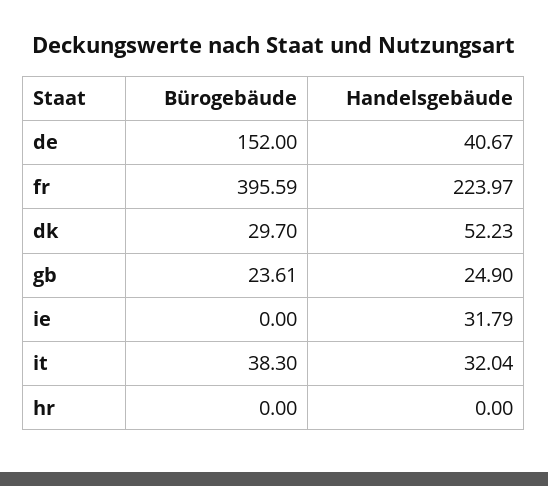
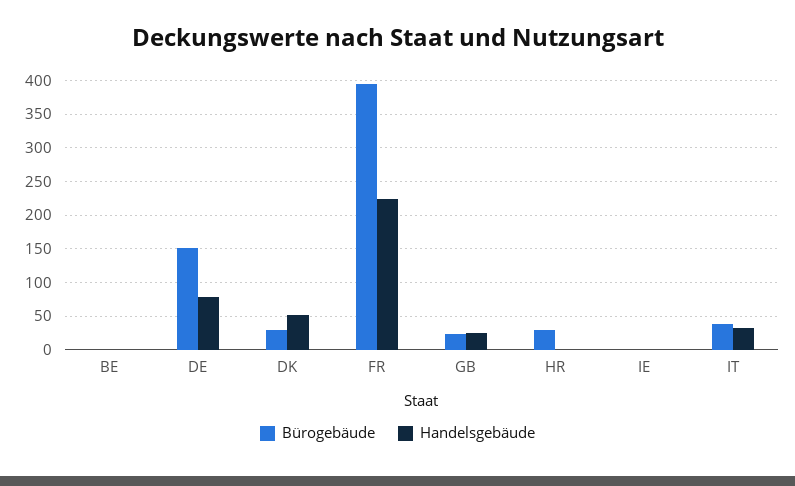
Handelsgebäude, de: 40.67 -> 80
Handelsgebäude, ie: 31.79 -> 0
Bürogebäude, hr: 0 -> 30
Bürogebäude, BE: none -> 0
Handelsgebäude, BE: none -> 0

